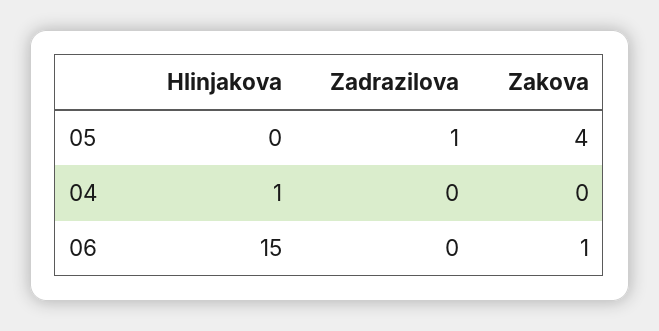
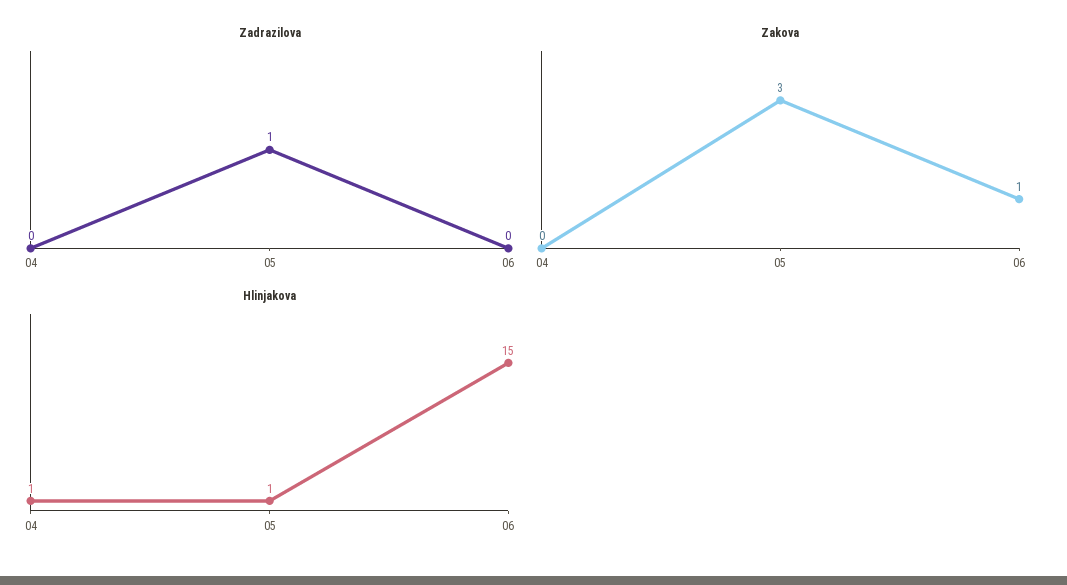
Hlinjakova, 05: 0 -> 1
Zakova, 05: 4 -> 3

